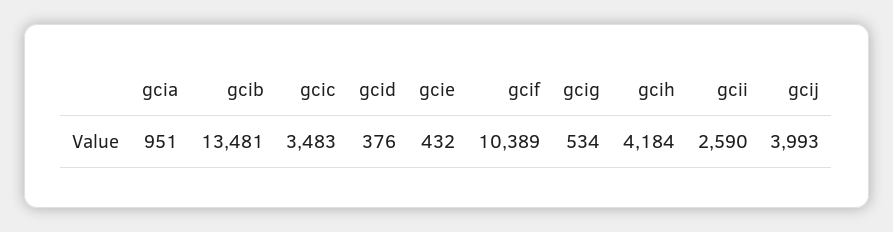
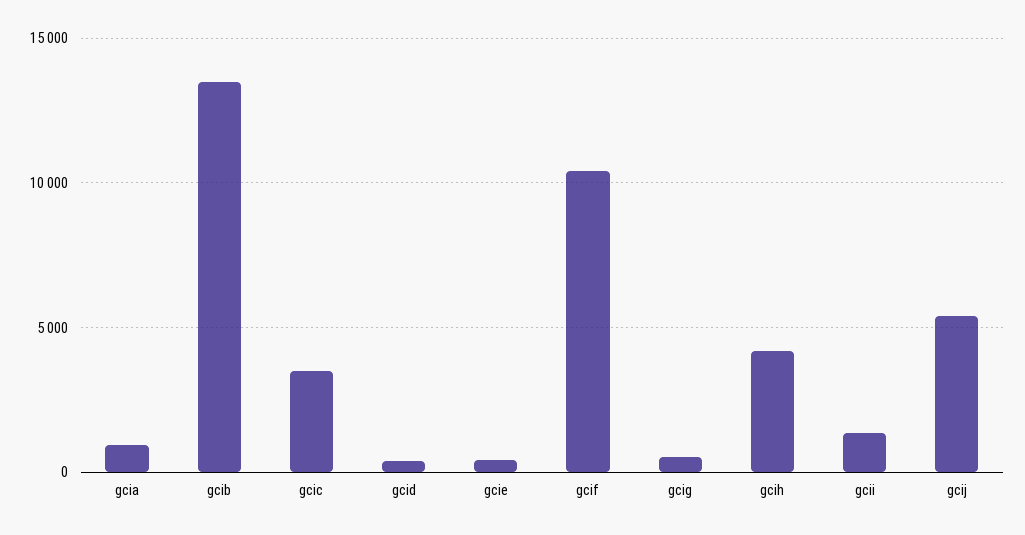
gcii: 2590 -> 1500
gcij: 3993 -> 5500

